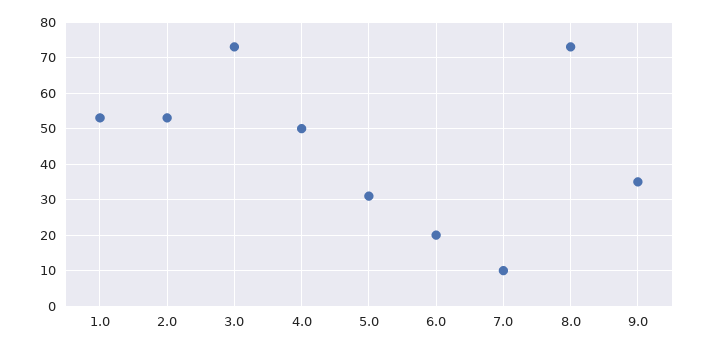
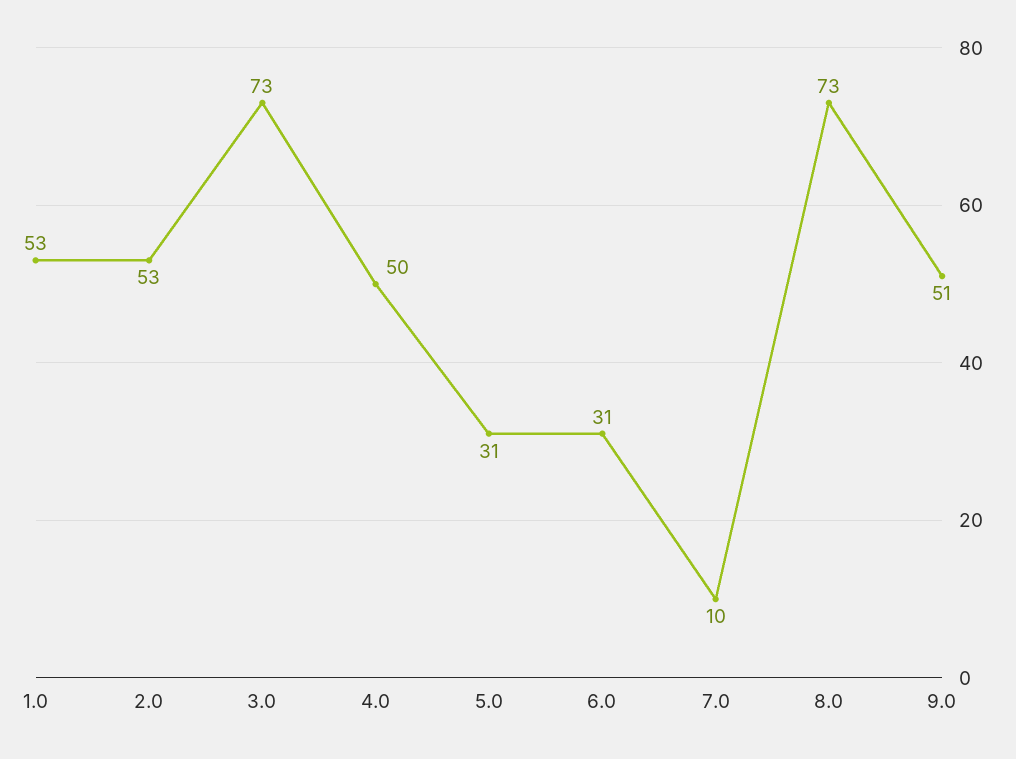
6.0: 20 -> 31
9.0: 35 -> 51

